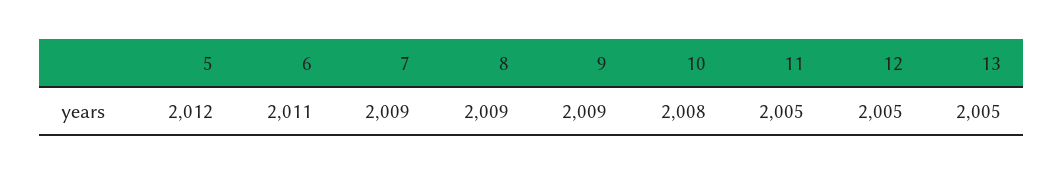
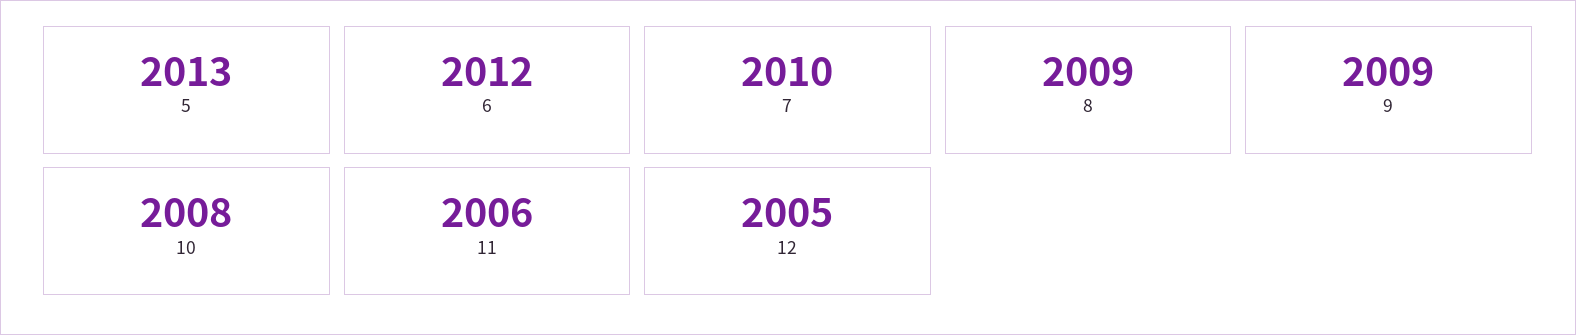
5: 2012 -> 2013
6: 2011 -> 2012
7: 2009 -> 2010
11: 2005 -> 2006
13: 2005 -> none

